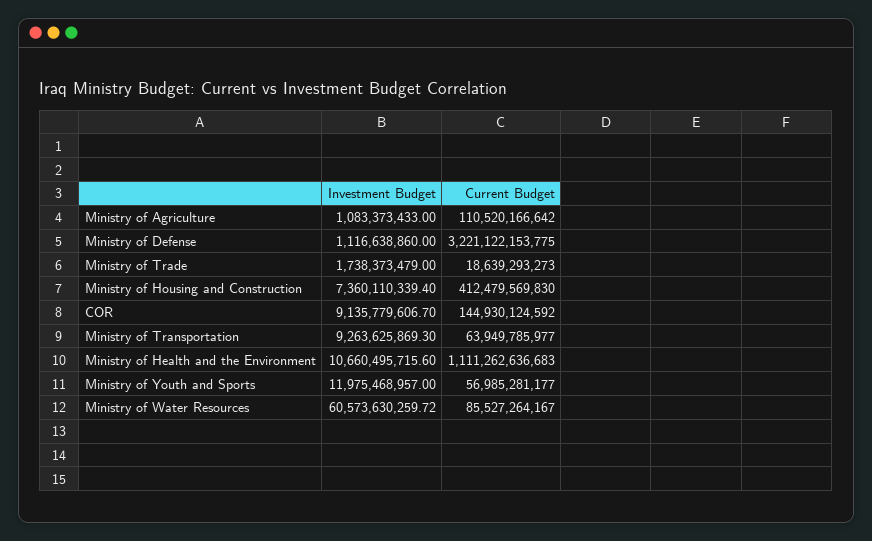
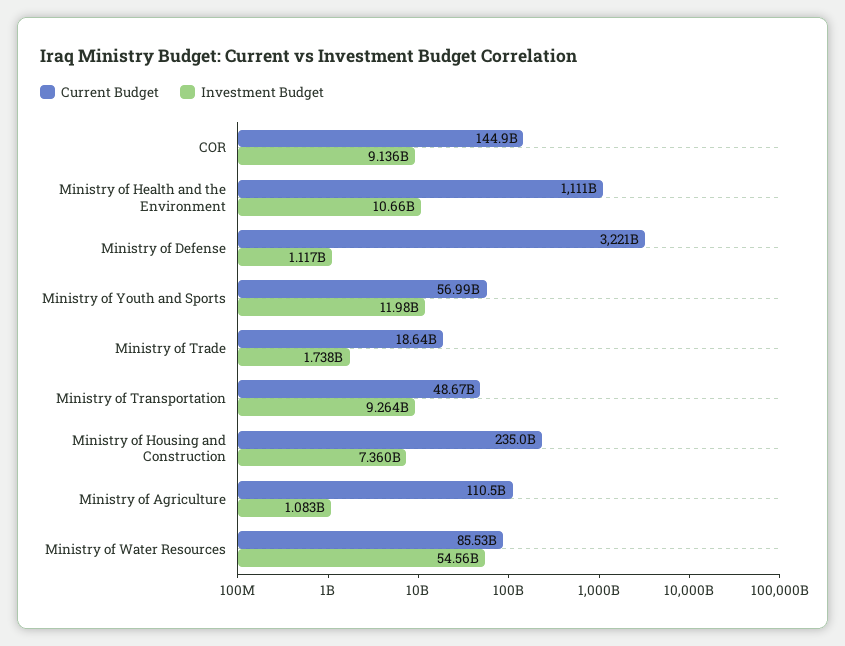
Current Budget, Ministry of Housing and Construction: 412479569830 -> 235000000000
Current Budget, Ministry of Transportation: 63949785977 -> 48670000000
Investment Budget, Ministry of Water Resources: 60573630259.72 -> 54560000000

